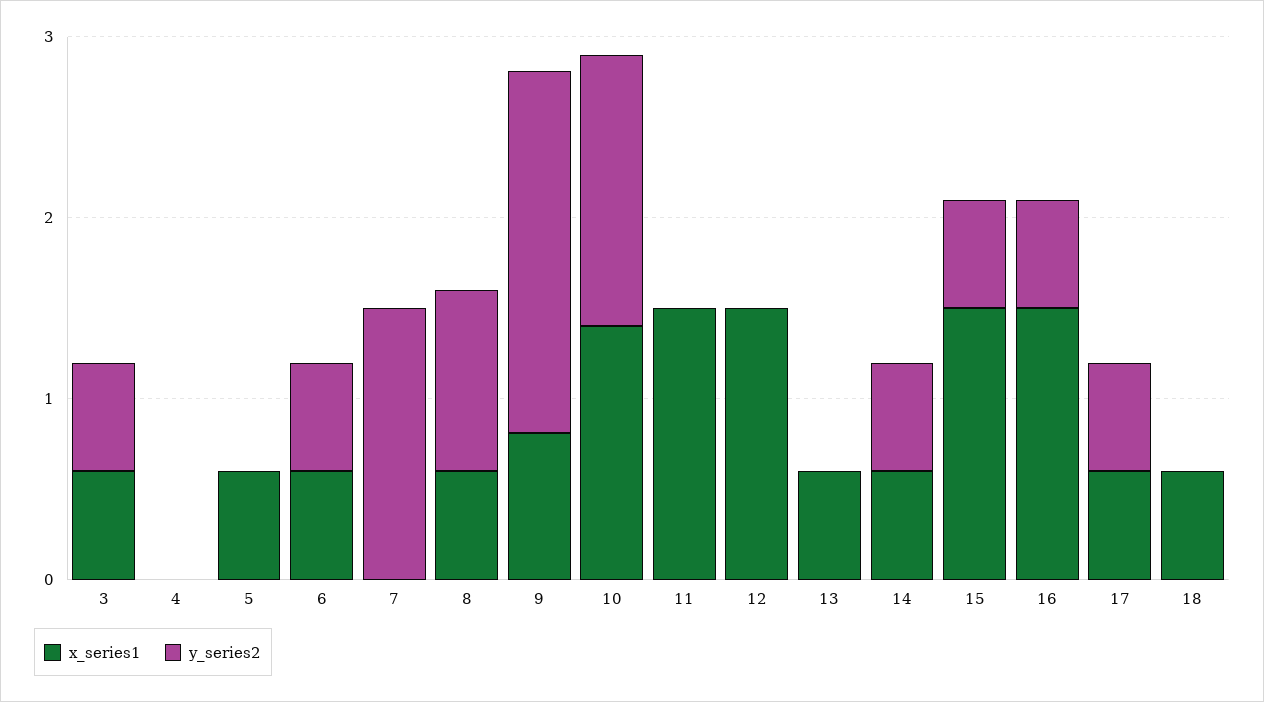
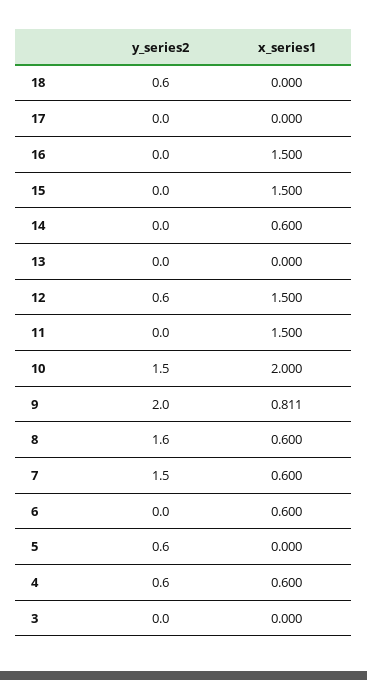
x_series1, 3: 0.6 -> 0
y_series2, 3: 0.6 -> 0
x_series1, 4: 0 -> 0.6
y_series2, 4: 0 -> 0.6
x_series1, 5: 0.6 -> 0
y_series2, 5: 0 -> 0.6
y_series2, 6: 0.6 -> 0
x_series1, 7: 0 -> 0.6
y_series2, 8: 1 -> 1.6
x_series1, 10: 1.4 -> 2
y_series2, 12: 0 -> 0.6
x_series1, 13: 0.6 -> 0
y_series2, 14: 0.6 -> 0
y_series2, 15: 0.6 -> 0
y_series2, 16: 0.6 -> 0
x_series1, 17: 0.6 -> 0
y_series2, 17: 0.6 -> 0
x_series1, 18: 0.6 -> 0
y_series2, 18: 0 -> 0.6

